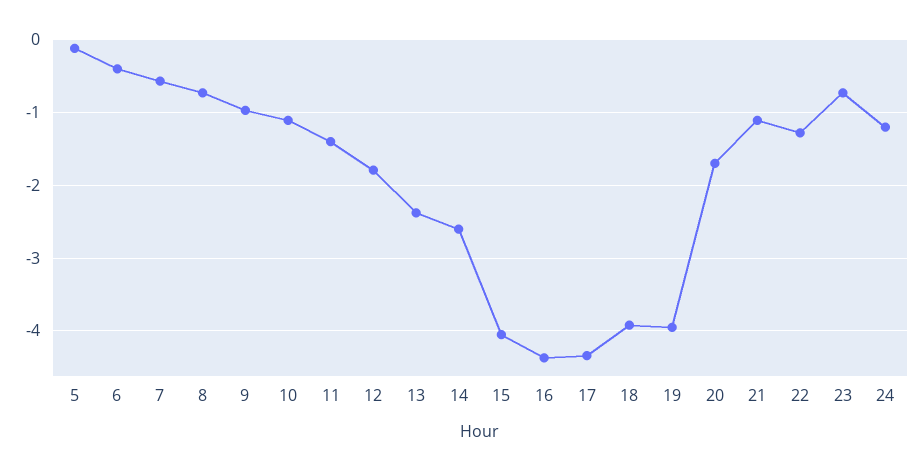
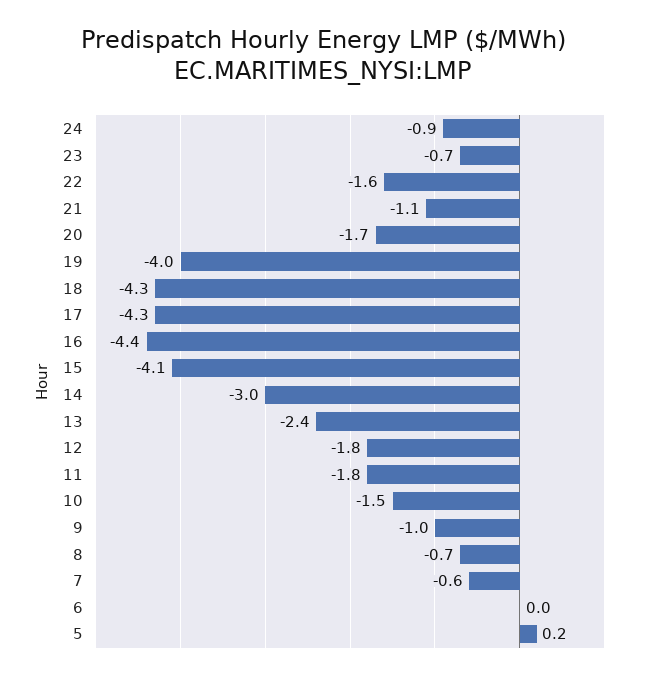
5: -0.1 -> 0.2
6: -0.4 -> 0
10: -1.1 -> -1.5
11: -1.4 -> -1.8
14: -2.6 -> -3
18: -3.9 -> -4.3
22: -1.3 -> -1.6
24: -1.2 -> -0.9

